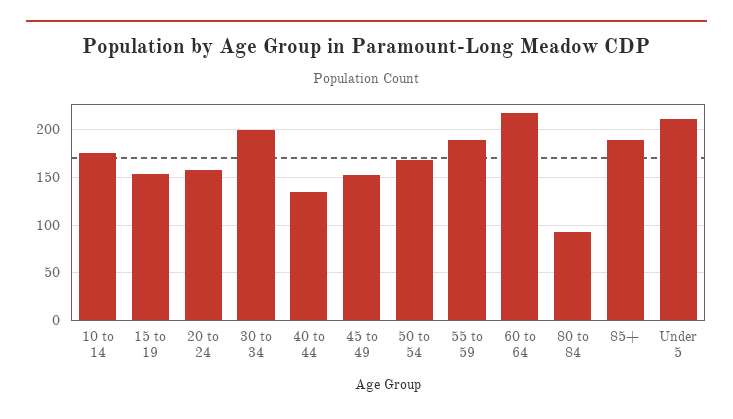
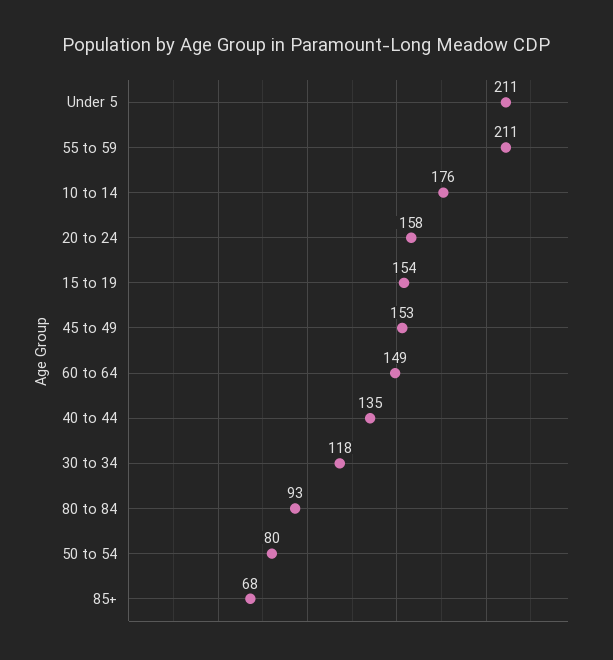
30 to 34: 200 -> 118
50 to 54: 170 -> 80
55 to 59: 190 -> 211
60 to 64: 220 -> 149
85+: 190 -> 68

